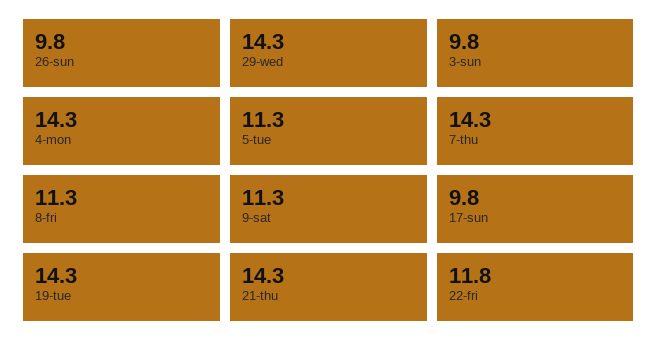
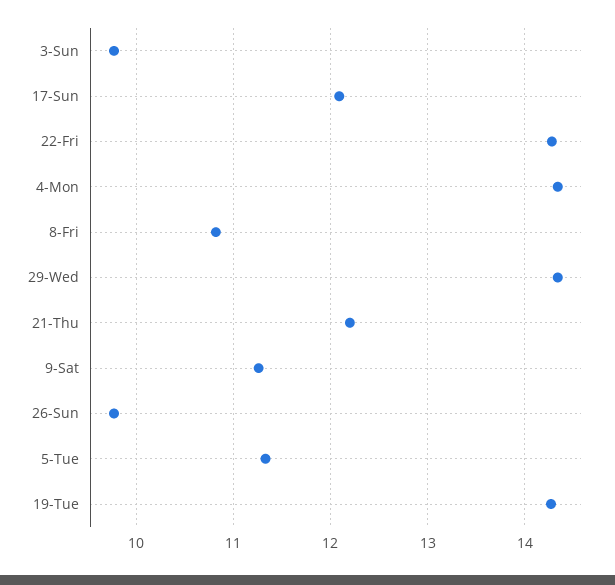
7-thu: 14.3 -> none
8-fri: 11.3 -> 10.8
17-sun: 9.8 -> 12.1
21-thu: 14.3 -> 12.2
22-fri: 11.8 -> 14.3

